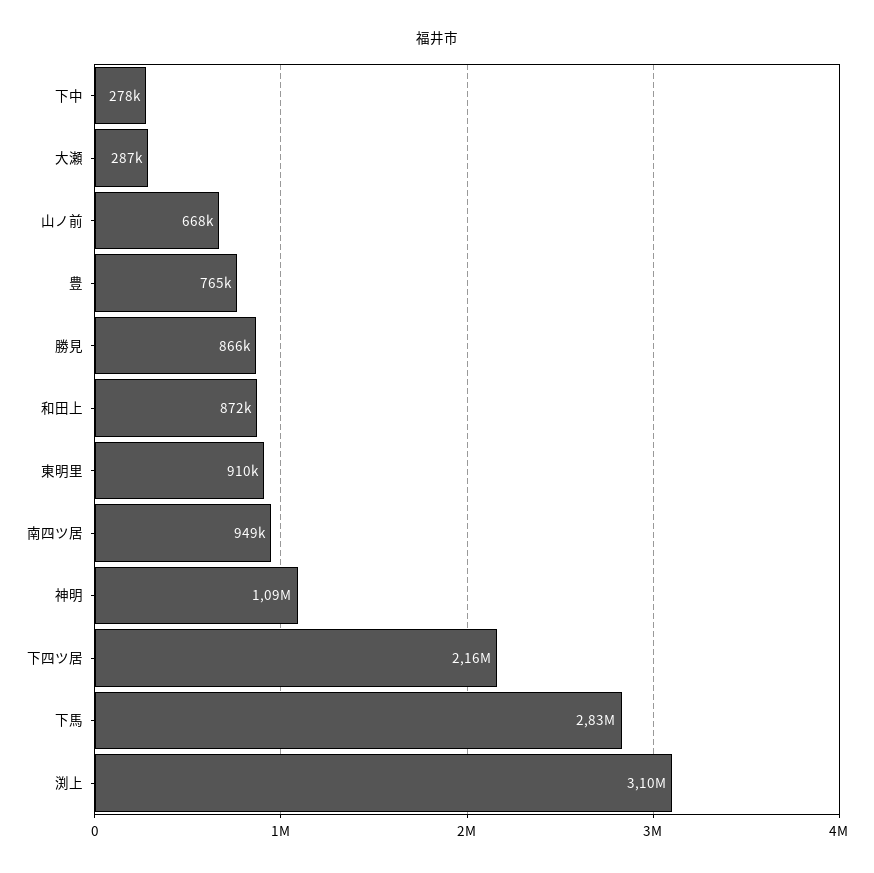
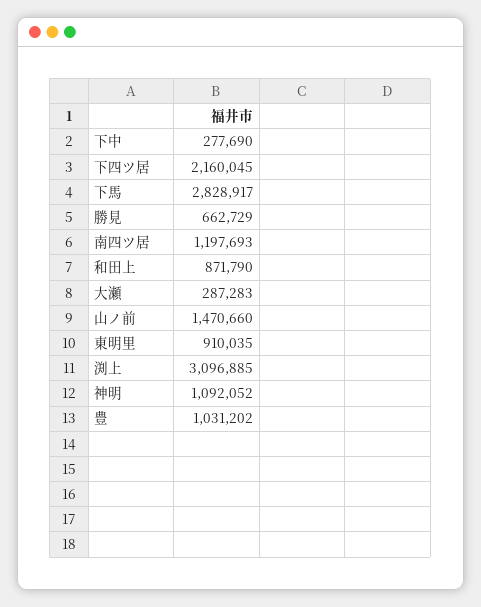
山ノ前: 668000 -> 1470660
豊: 765000 -> 1031202
勝見: 866000 -> 662729
南四ツ居: 949000 -> 1197693

